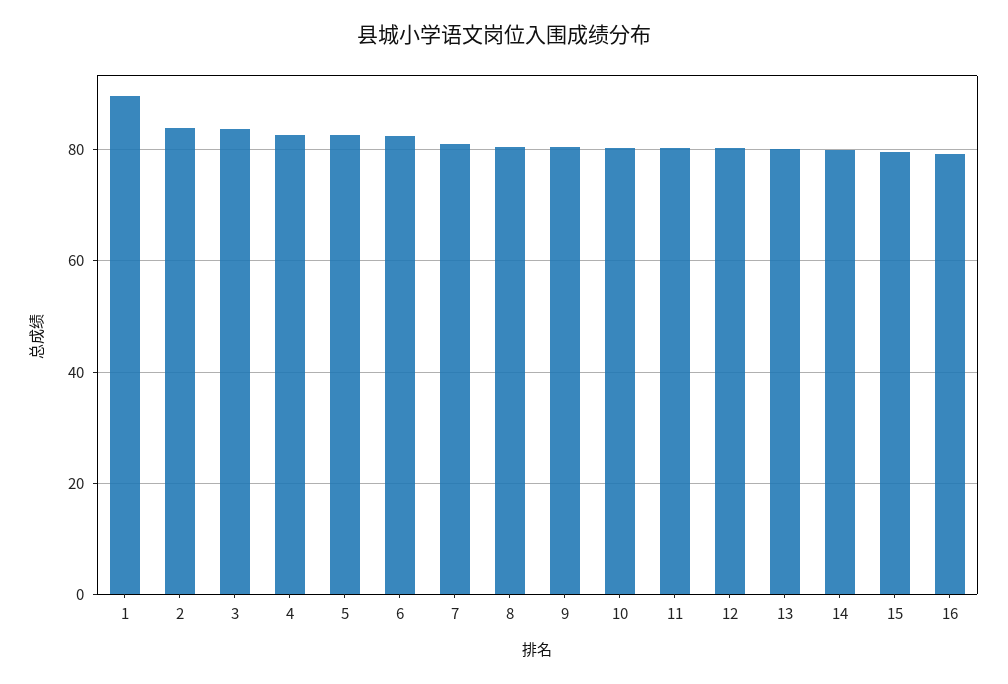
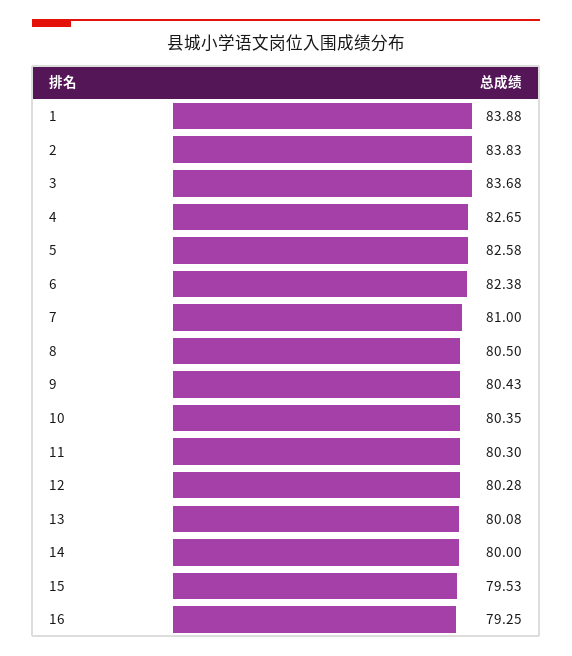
1: 90 -> 83.88

